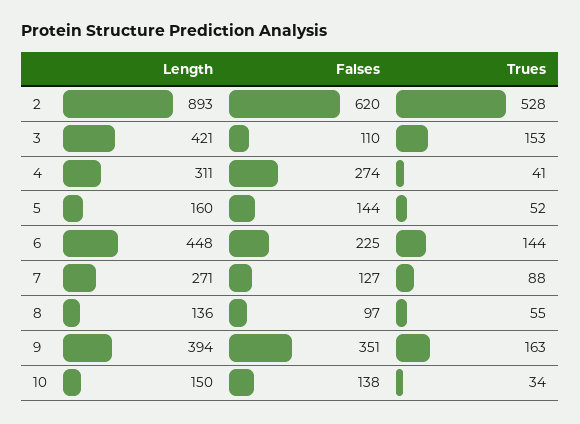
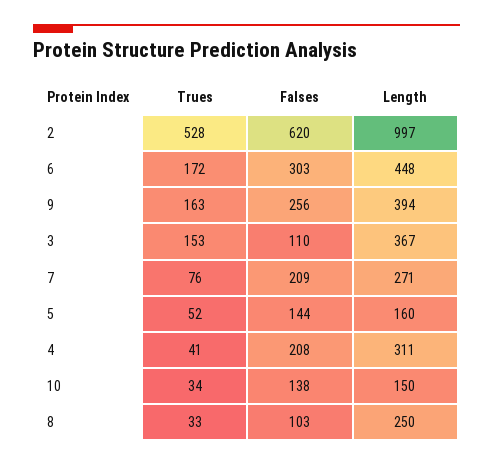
Length, 2: 893 -> 997
Length, 3: 421 -> 367
Falses, 4: 274 -> 208
Falses, 6: 225 -> 303
Trues, 6: 144 -> 172
Falses, 7: 127 -> 209
Trues, 7: 88 -> 76
Length, 8: 136 -> 250
Falses, 8: 97 -> 103
Trues, 8: 55 -> 33
Falses, 9: 351 -> 256

